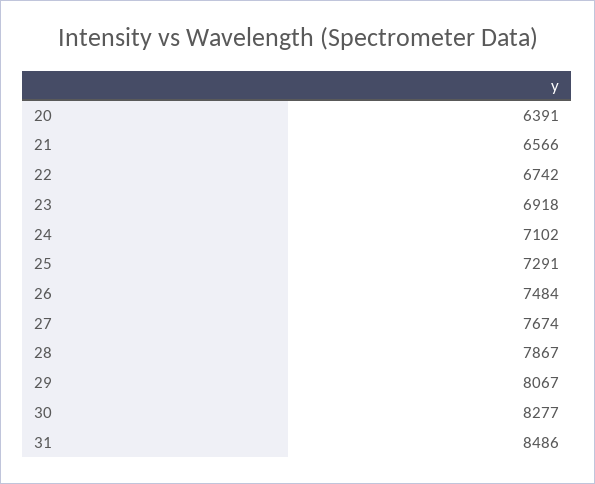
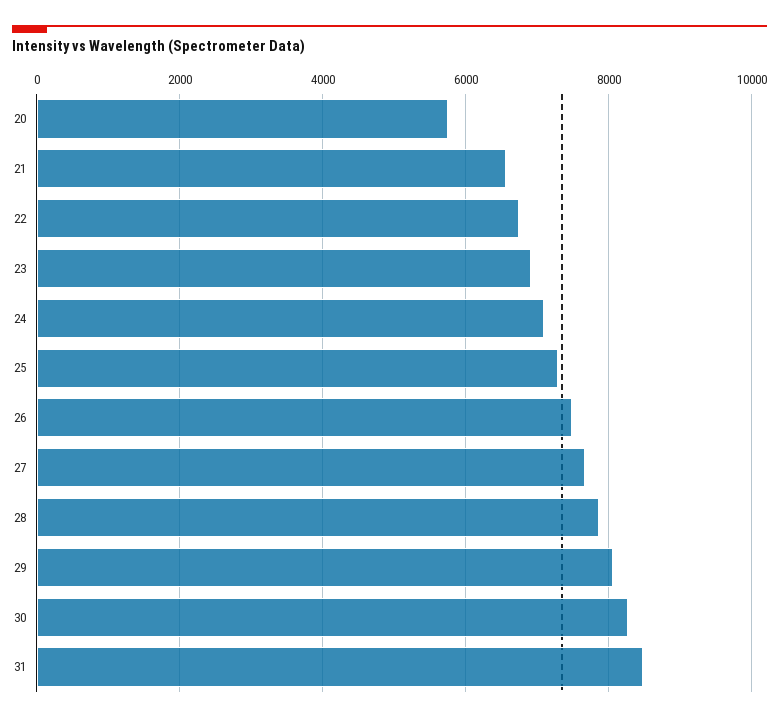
20: 6391 -> 5800

